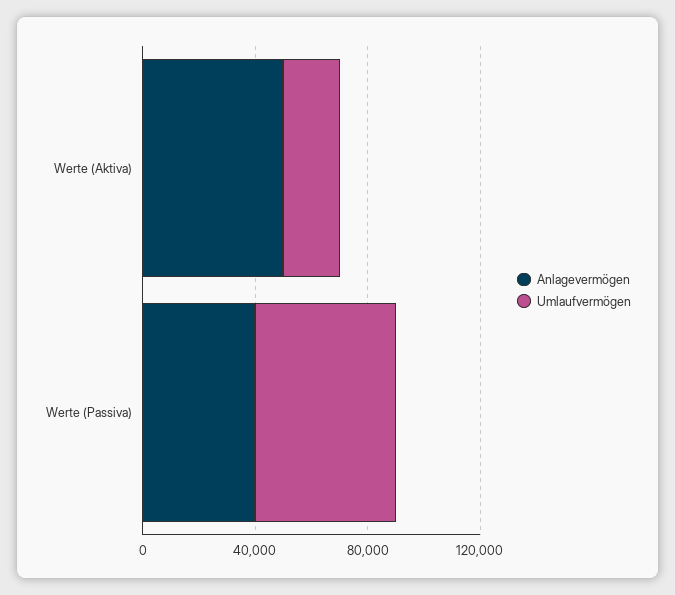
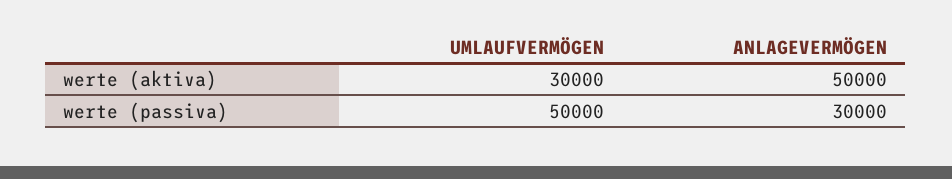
Umlaufvermögen, Werte (Aktiva): 20000 -> 30000
Anlagevermögen, Werte (Passiva): 40000 -> 30000

